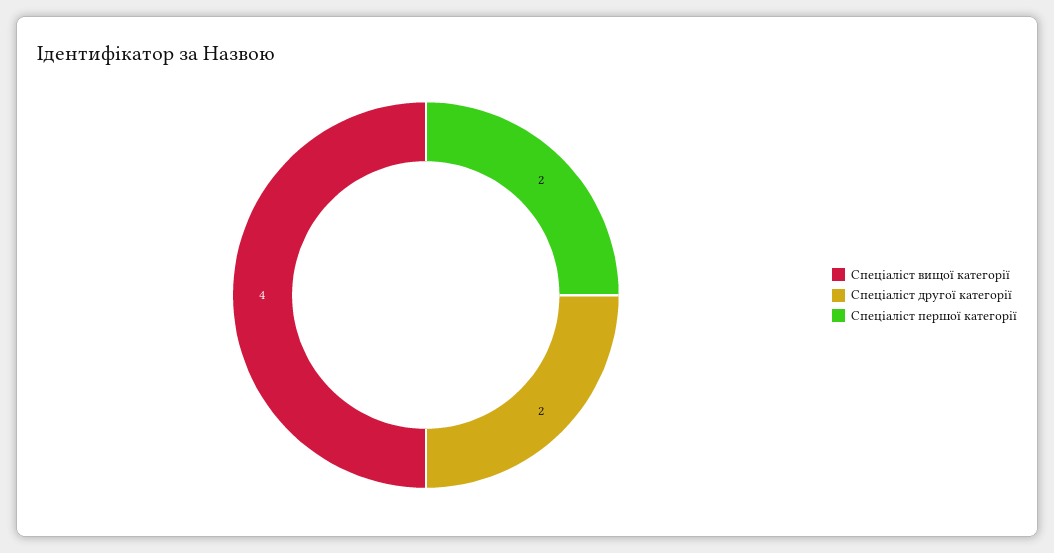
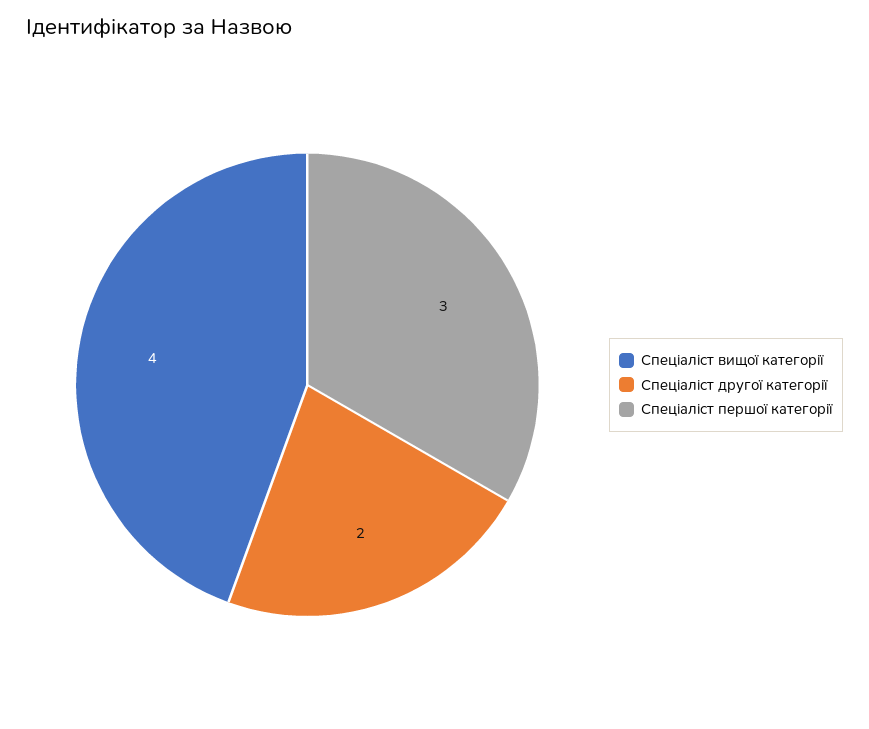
Спеціаліст першої категорії: 2 -> 3

